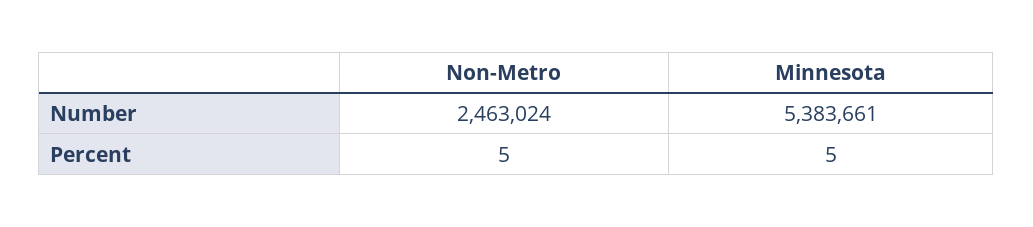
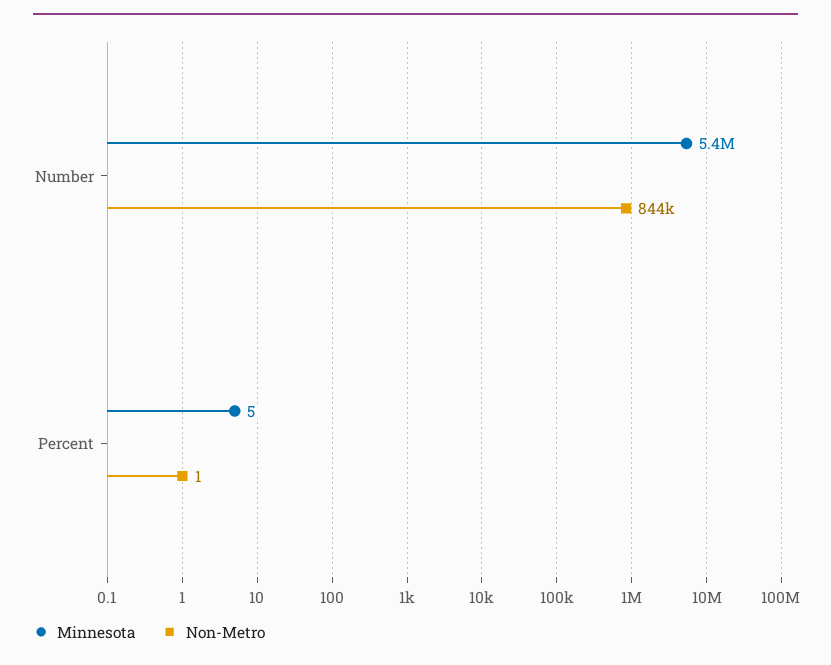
Non-Metro, Number: 2463024 -> 844000
Non-Metro, Percent: 5 -> 1

